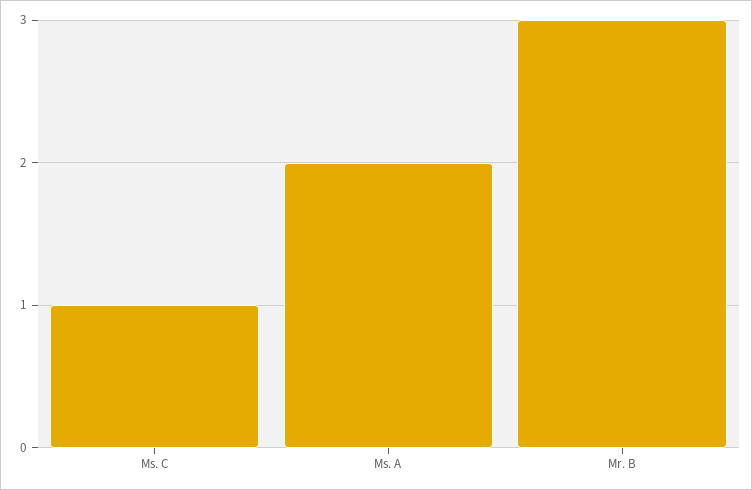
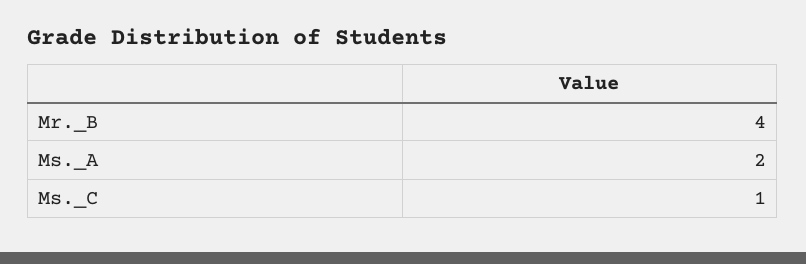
Mr. B: 3 -> 4

